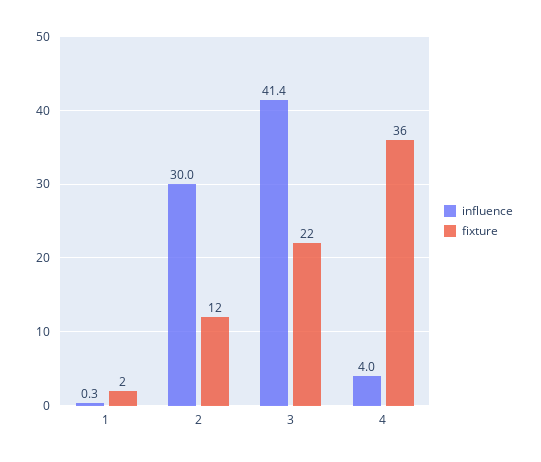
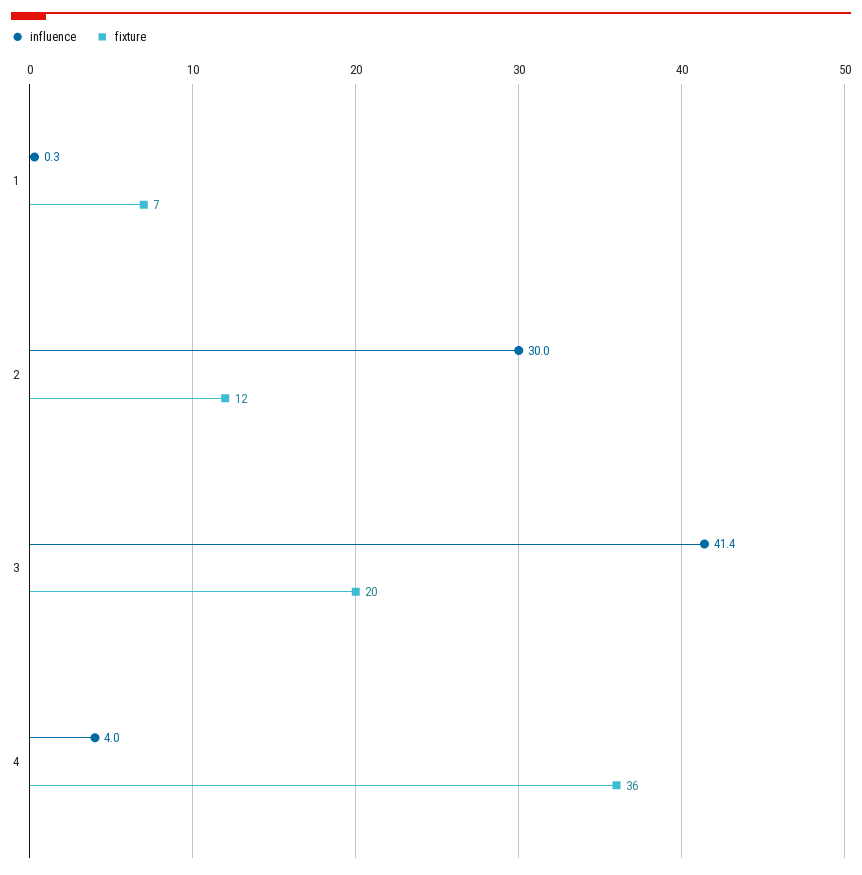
fixture, 1: 2 -> 7
fixture, 3: 22 -> 20

